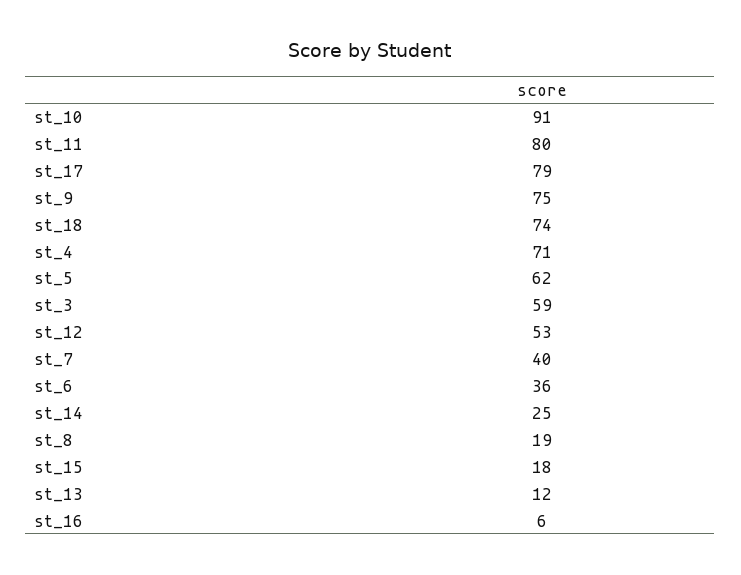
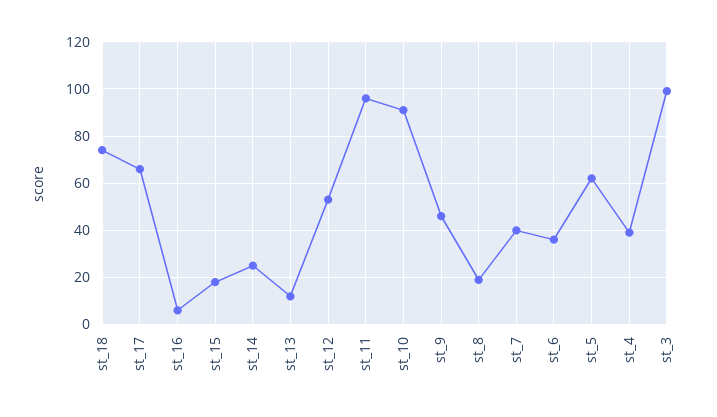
st_11: 80 -> 95
st_17: 79 -> 65
st_9: 75 -> 45
st_4: 71 -> 40
st_3: 59 -> 100

